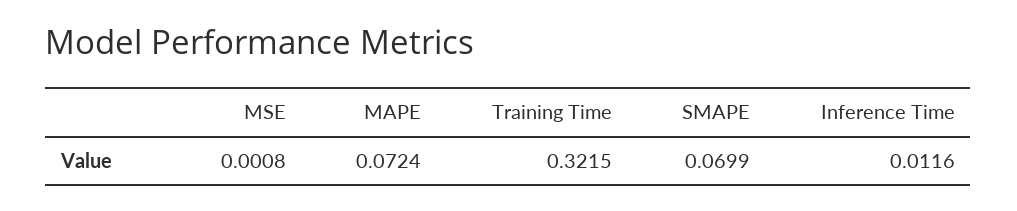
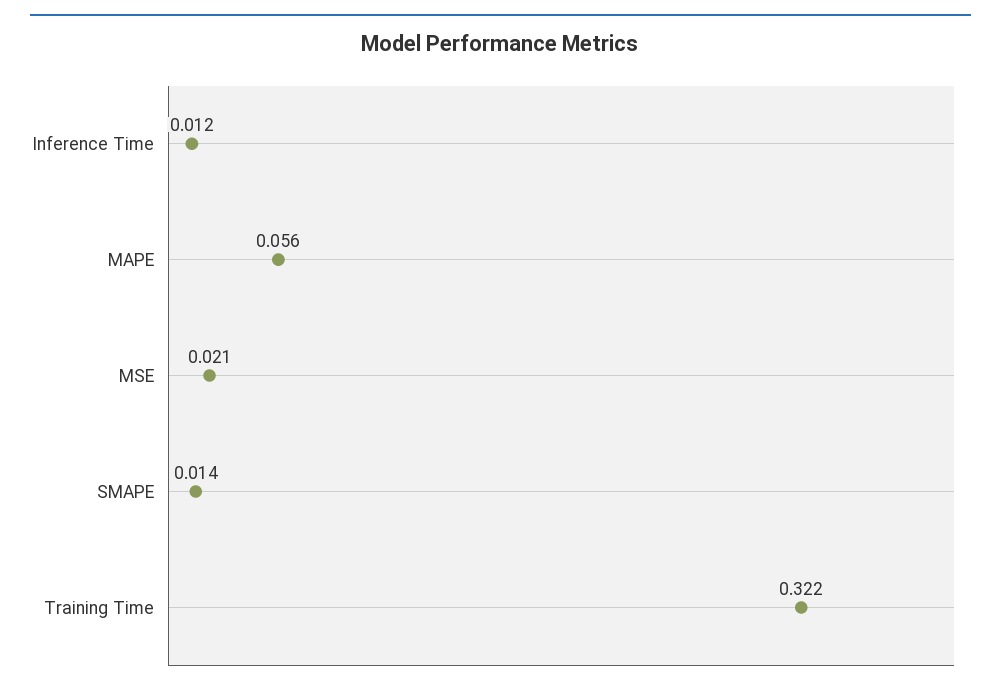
MSE: 0.0008 -> 0.021
MAPE: 0.0724 -> 0.056
SMAPE: 0.0699 -> 0.014

